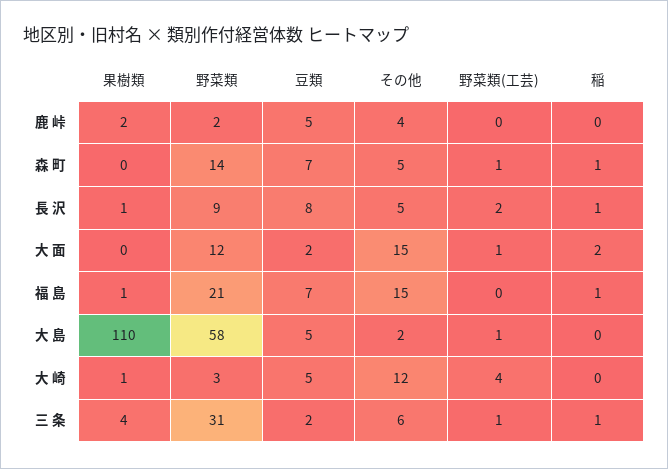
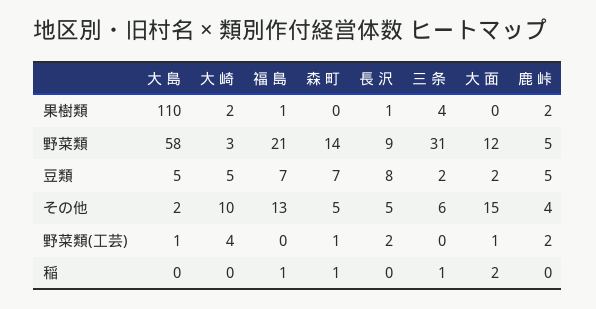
野菜類, 鹿 峠: 2 -> 5
野菜類(工芸), 鹿 峠: 0 -> 2
稲, 長 沢: 1 -> 0
その他, 福 島: 15 -> 13
果樹類, 大 崎: 1 -> 2
その他, 大 崎: 12 -> 10
野菜類(工芸), 三 条: 1 -> 0

